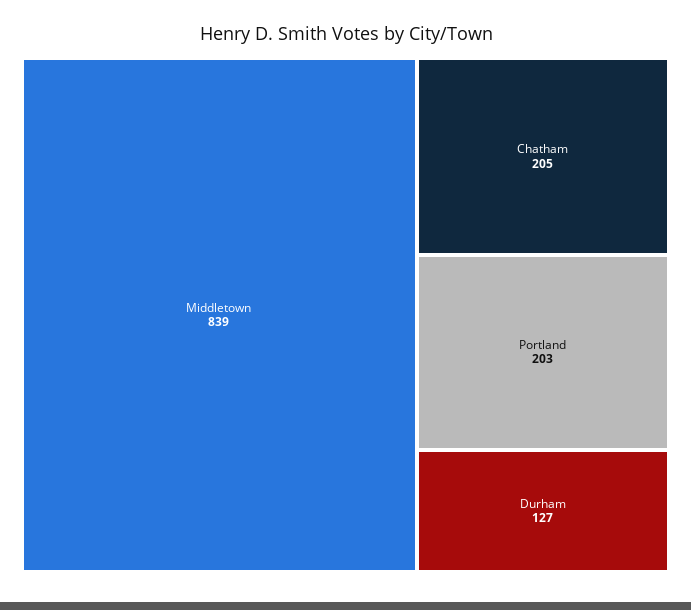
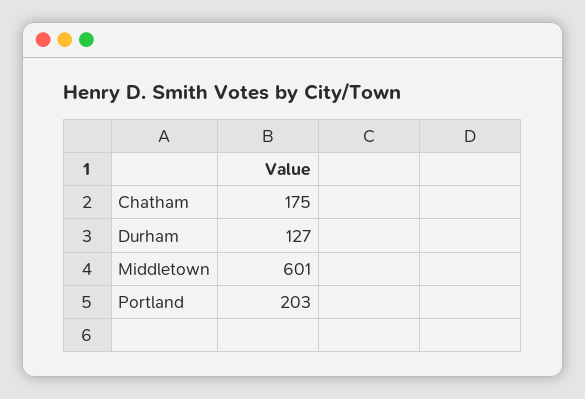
Middletown: 839 -> 601
Chatham: 205 -> 175

